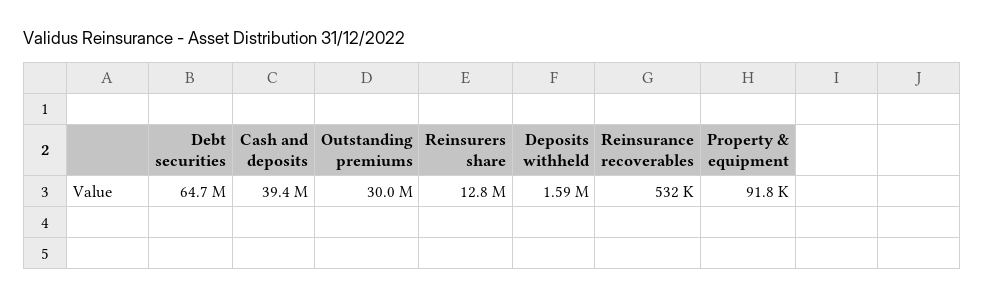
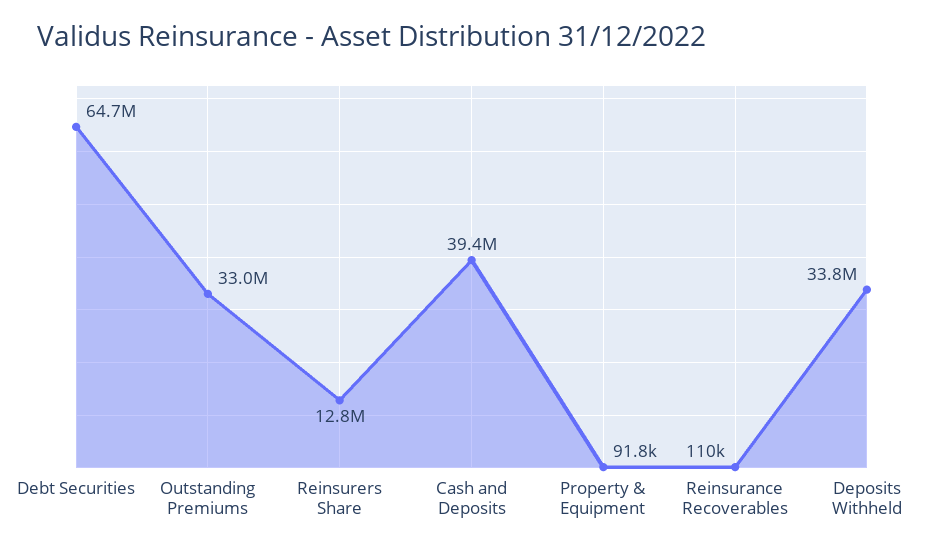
Outstanding premiums: 30000000 -> 33000000
Deposits withheld: 1590000 -> 33800000
Reinsurance recoverables: 532000 -> 110000

